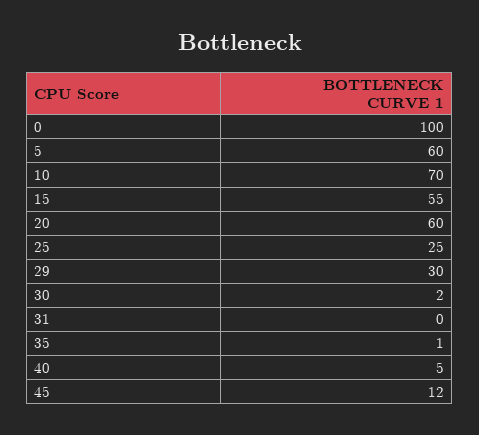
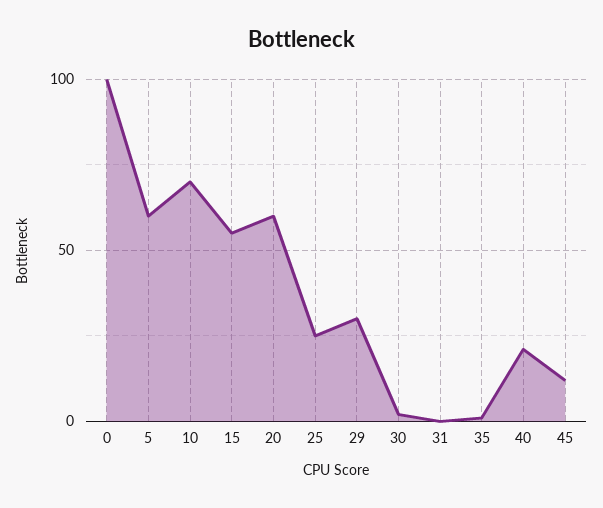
40: 5 -> 20

